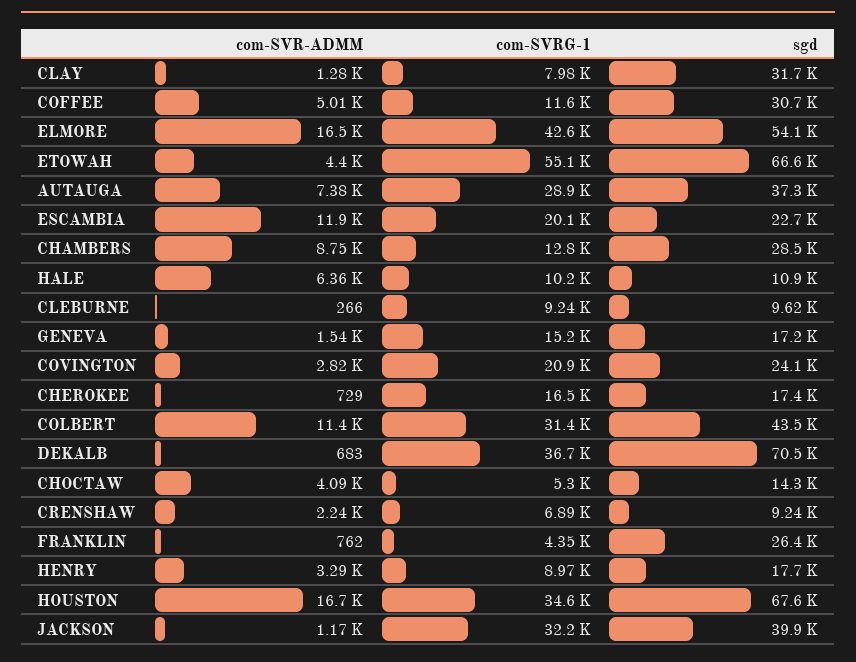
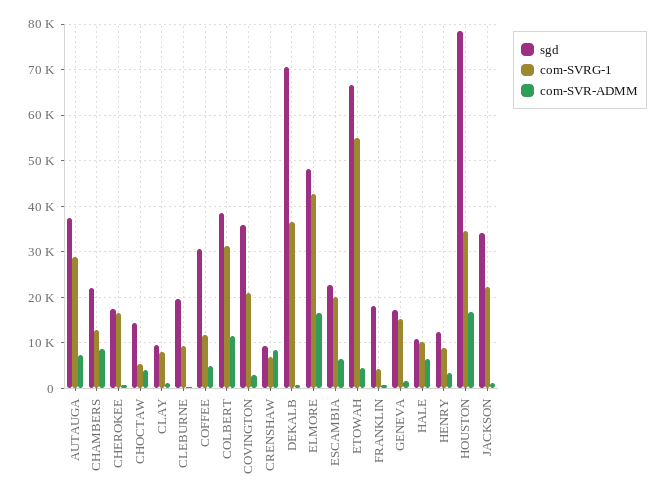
sgd, CLAY: 31700 -> 10000
sgd, ELMORE: 54100 -> 48000
com-SVR-ADMM, ESCAMBIA: 11900 -> 6000
sgd, CHAMBERS: 28500 -> 22000
sgd, CLEBURNE: 9620 -> 20000
sgd, COVINGTON: 24100 -> 36000
sgd, COLBERT: 43500 -> 38000
com-SVR-ADMM, CRENSHAW: 2240 -> 8000
sgd, FRANKLIN: 26400 -> 18000
sgd, HENRY: 17700 -> 12000
sgd, HOUSTON: 67600 -> 78000
com-SVRG-1, JACKSON: 32200 -> 22000
sgd, JACKSON: 39900 -> 34000

